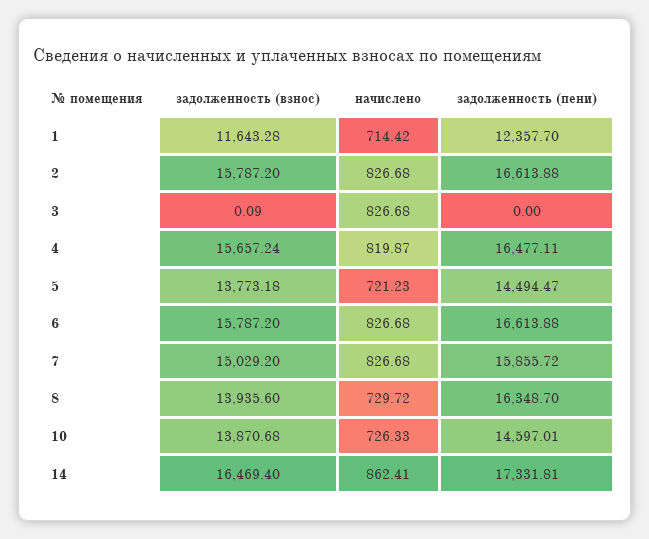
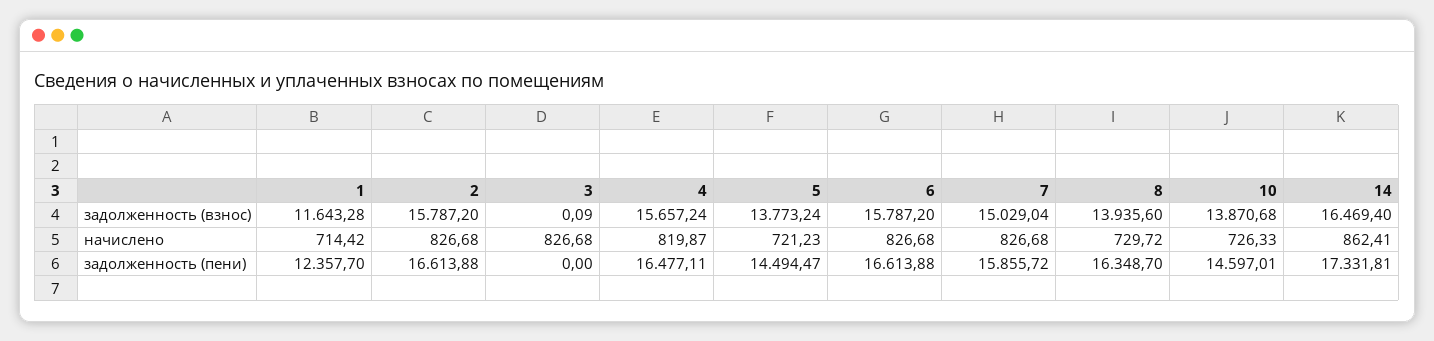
задолженность (взнос), 5: 13773.18 -> 13773.24
задолженность (взнос), 7: 15029.2 -> 15029.04

